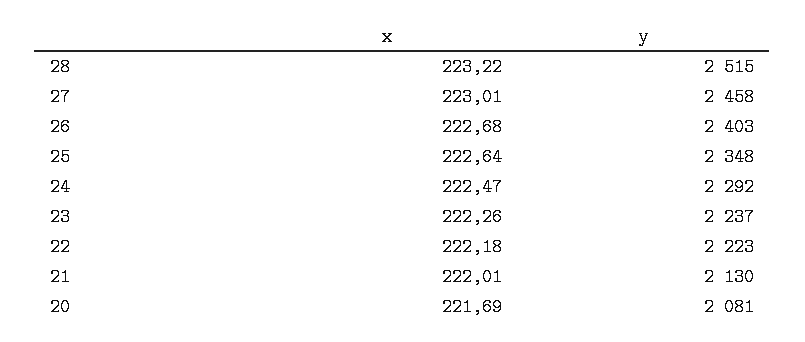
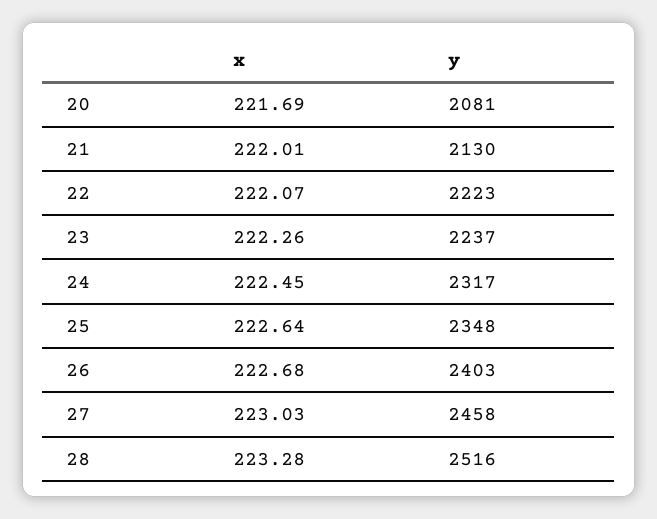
x, 28: 223.22 -> 223.28
y, 28: 2515 -> 2516
x, 27: 223.01 -> 223.03
x, 24: 222.47 -> 222.45
y, 24: 2292 -> 2317
x, 22: 222.18 -> 222.07

